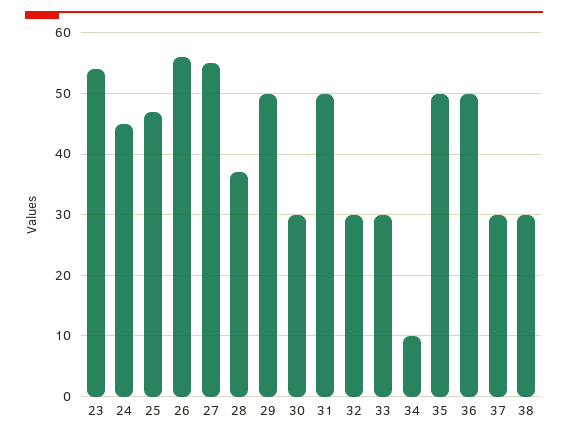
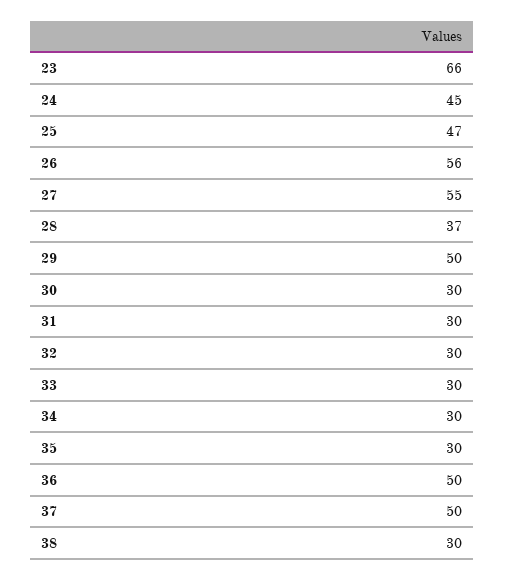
23: 54 -> 66
31: 50 -> 30
34: 10 -> 30
35: 50 -> 30
37: 30 -> 50

